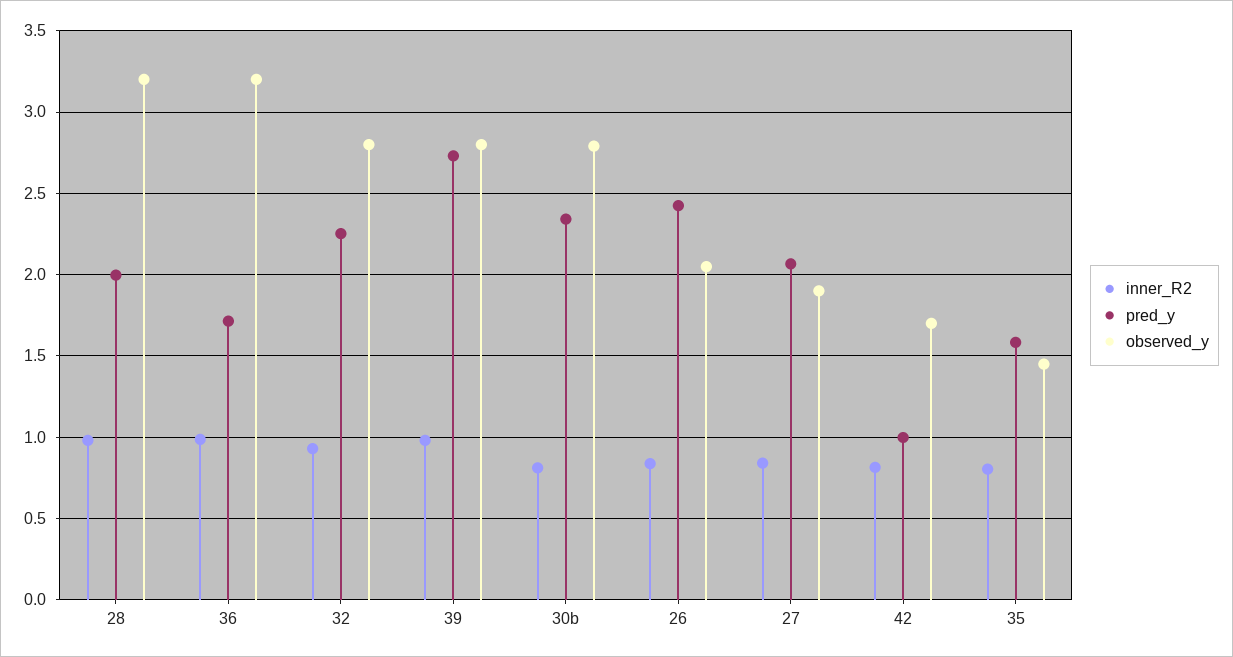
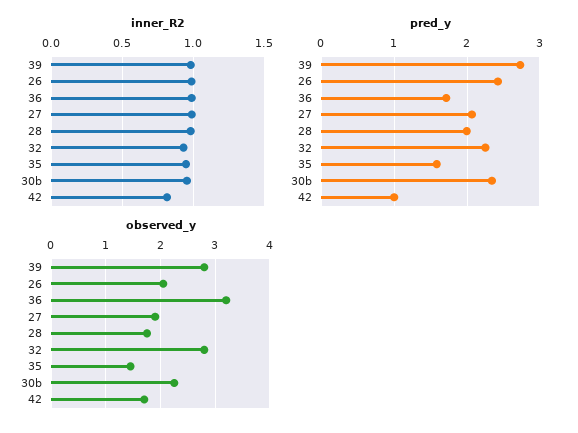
observed_y, 28: 3.2 -> 1.8
inner_R2, 30b: 0.8 -> 0.95
observed_y, 30b: 2.8 -> 2.2
inner_R2, 26: 0.85 -> 1
inner_R2, 27: 0.85 -> 1
inner_R2, 35: 0.8 -> 0.95

